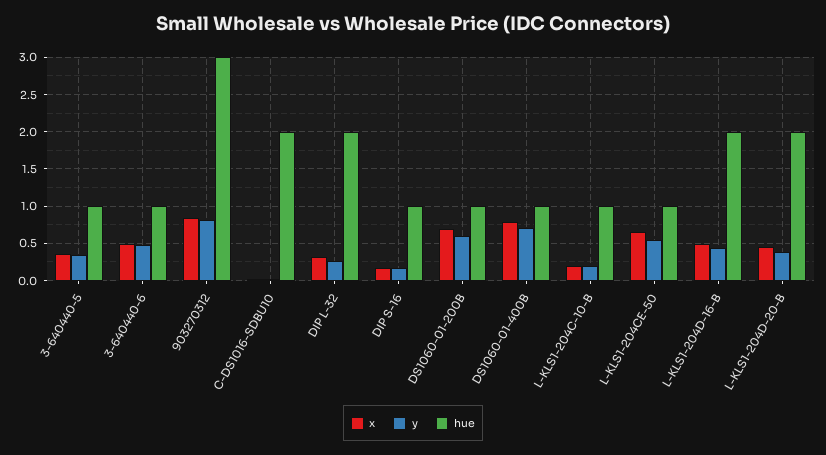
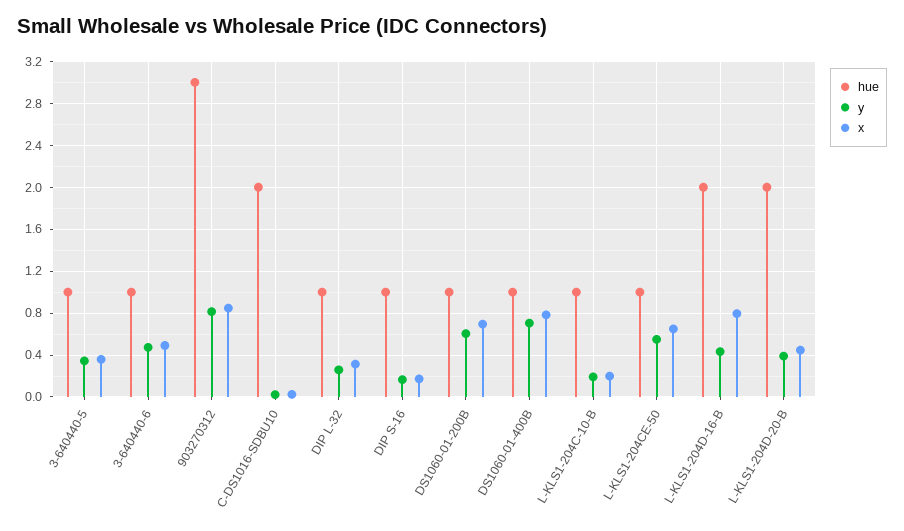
hue, DIP L-32: 2 -> 1
x, L-KLS1-204D-16-B: 0.5 -> 0.8

